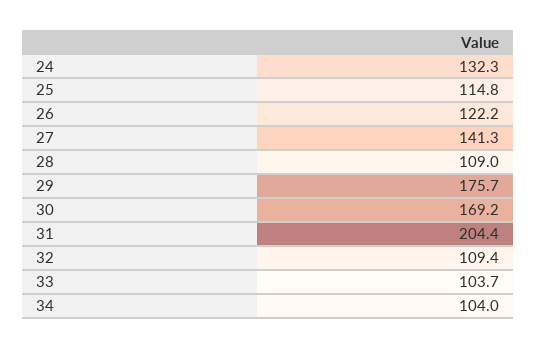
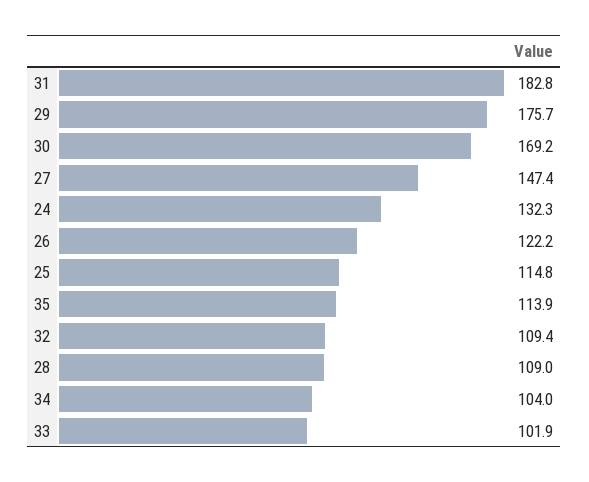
27: 141.3 -> 147.4
31: 204.4 -> 182.8
33: 103.7 -> 101.9
35: none -> 113.9

